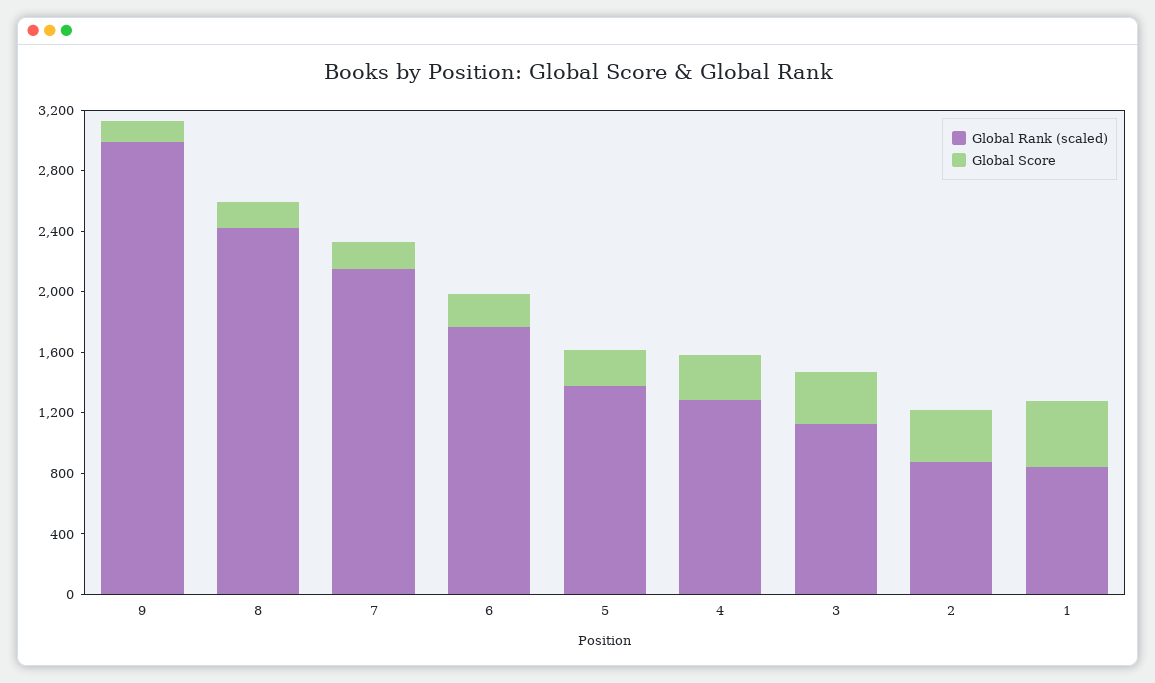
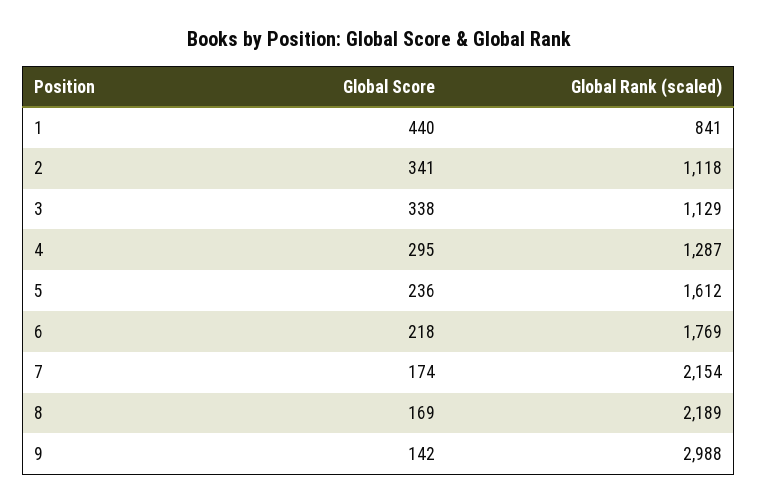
Global Rank (scaled), 8: 2400 -> 2189
Global Rank (scaled), 5: 1400 -> 1612
Global Rank (scaled), 2: 900 -> 1118

